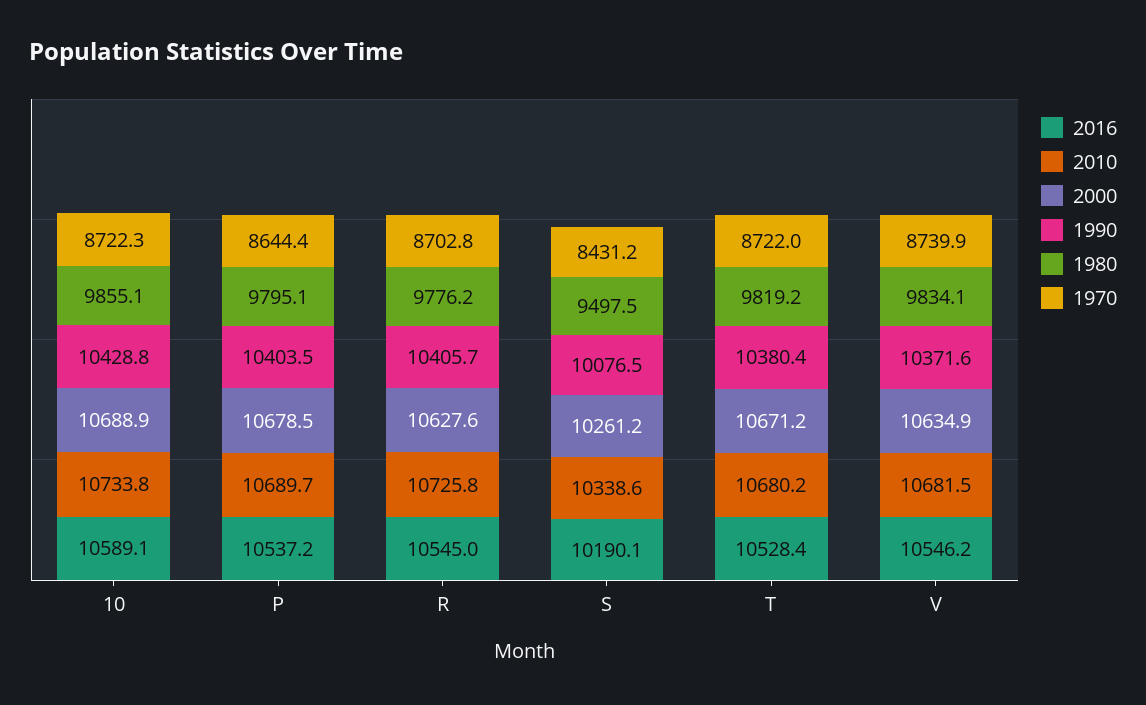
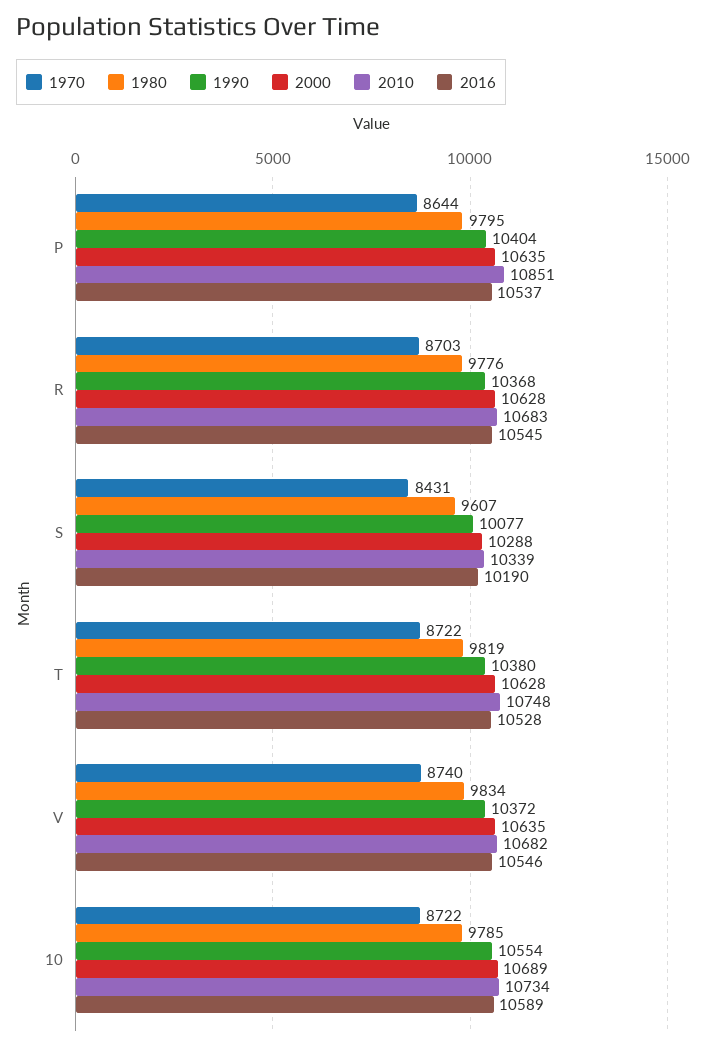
1990, 10: 10428.8 -> 10554
1980, 10: 9855.1 -> 9785
2010, P: 10689.7 -> 10851
2000, P: 10678.5 -> 10635
2010, R: 10725.8 -> 10683
1990, R: 10405.7 -> 10368
2000, S: 10261.2 -> 10288
1980, S: 9497.5 -> 9607
2010, T: 10680.2 -> 10748
2000, T: 10671.2 -> 10628

